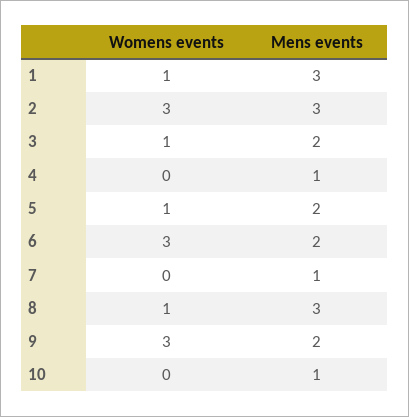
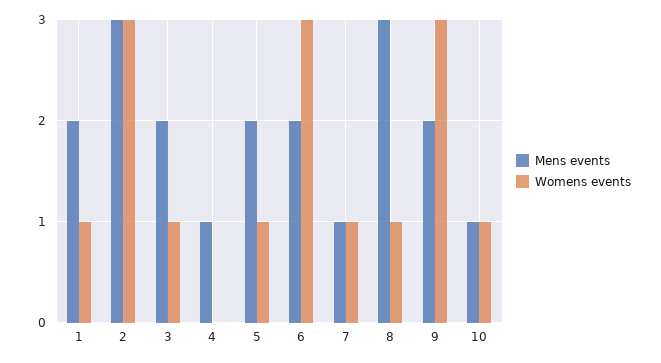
Mens events, 1: 3 -> 2
Womens events, 7: 0 -> 1
Womens events, 10: 0 -> 1

